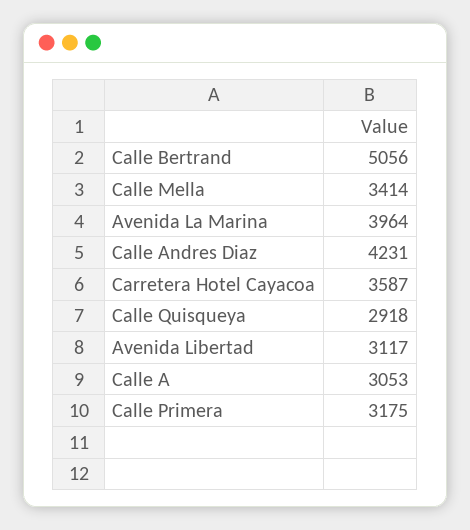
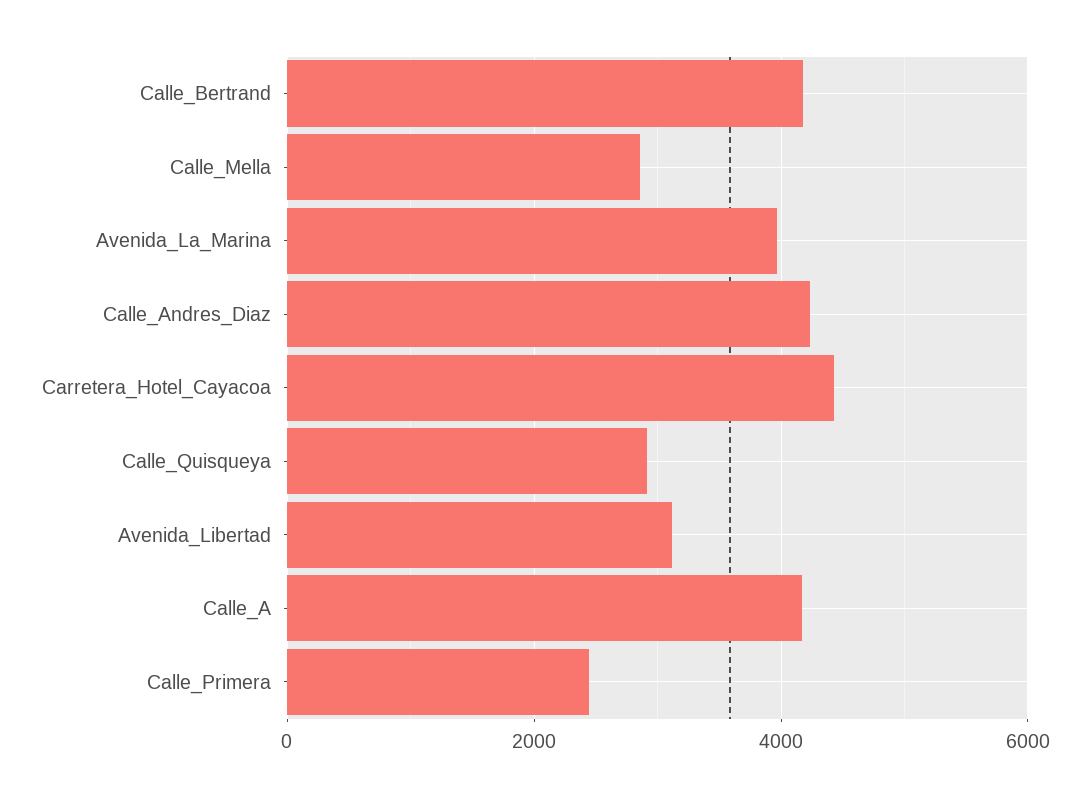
Calle Bertrand: 5056 -> 4200
Calle Mella: 3414 -> 2800
Carretera Hotel Cayacoa: 3587 -> 4400
Calle A: 3053 -> 4200
Calle Primera: 3175 -> 2400

